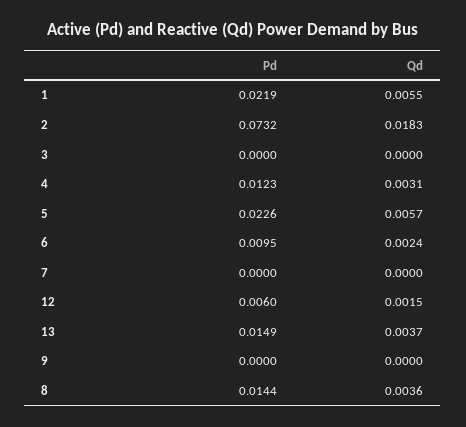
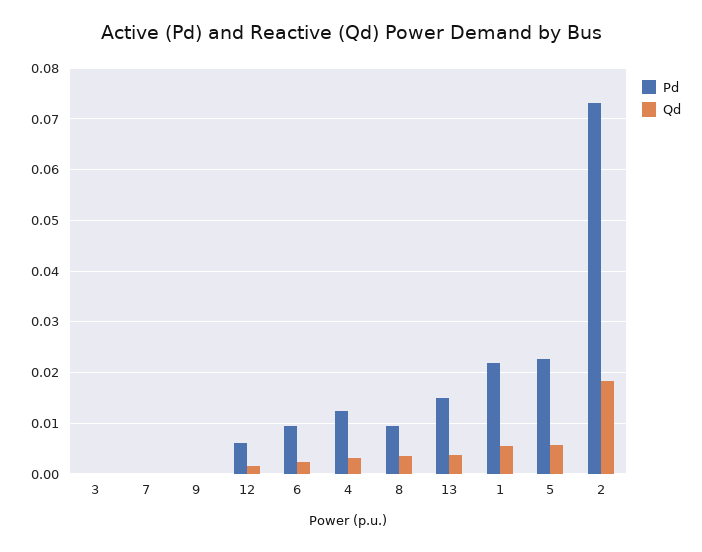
Pd, 8: 0.0144 -> 0.01

